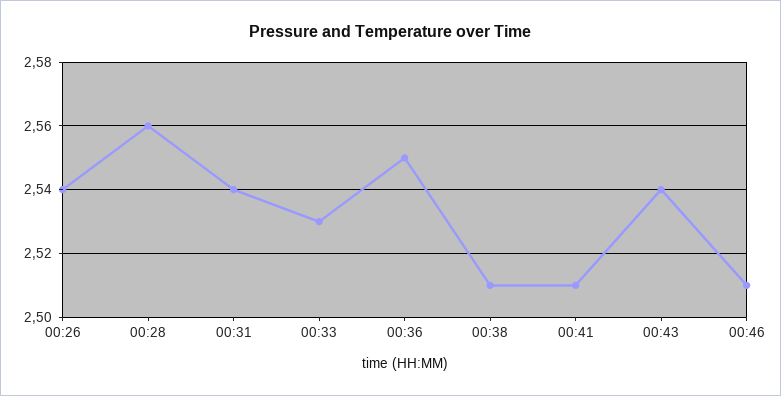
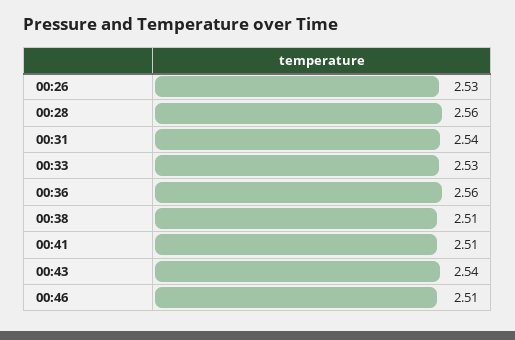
00:26: 2.54 -> 2.53
00:36: 2.55 -> 2.56

